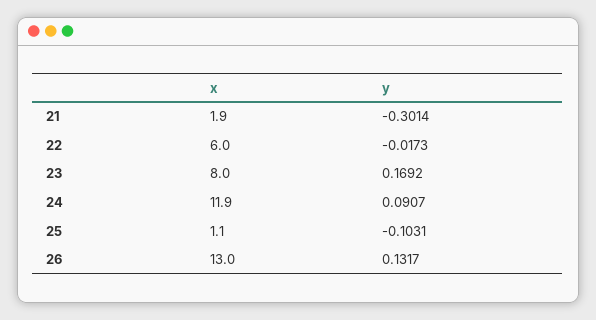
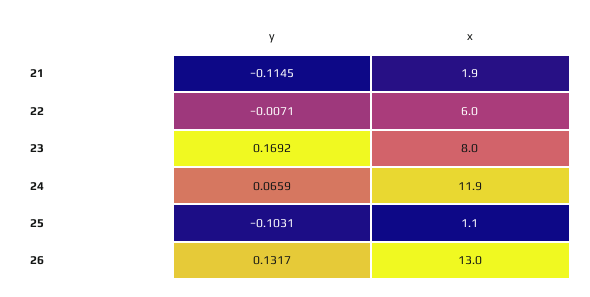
y, 21: -0.3014 -> -0.1145
y, 22: -0.0173 -> -0.0071
y, 24: 0.0907 -> 0.0659

